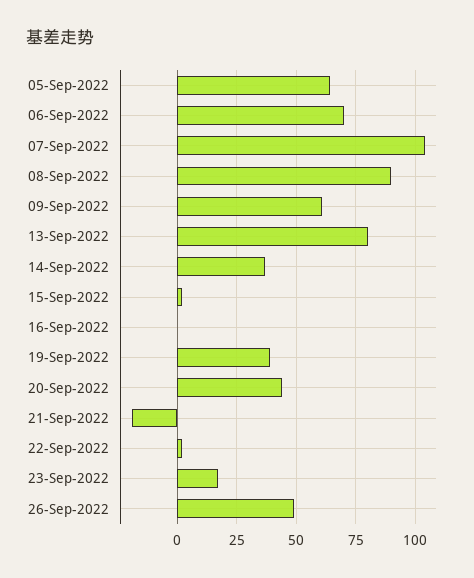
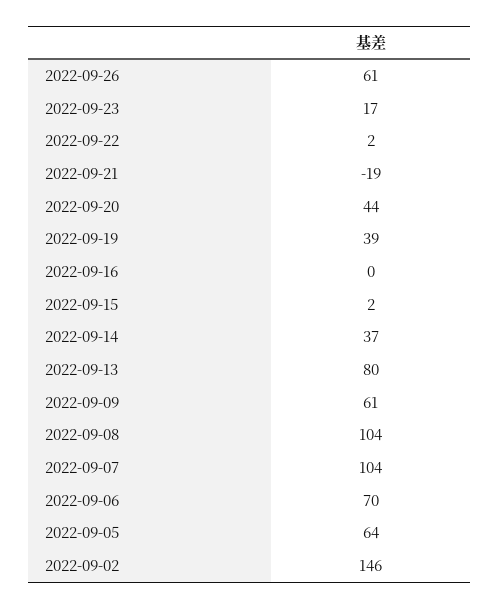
08-Sep-2022: 90 -> 104
26-Sep-2022: 50 -> 61
2022-09-02: none -> 146

